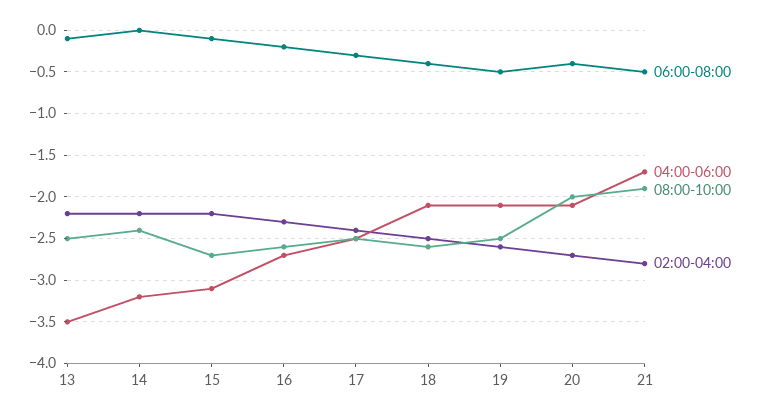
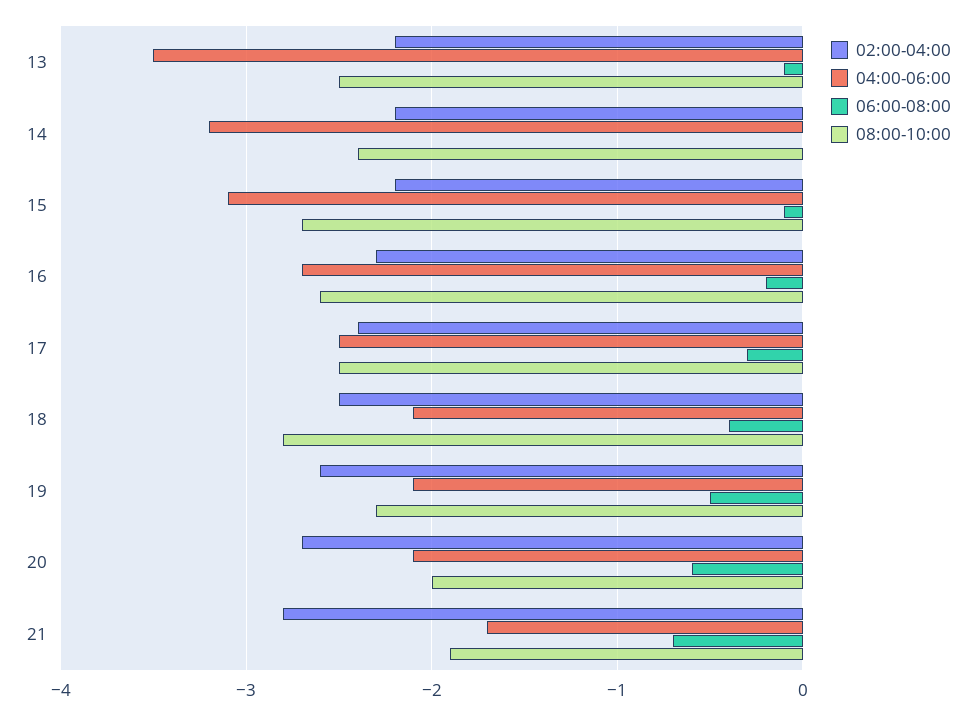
08:00-10:00, 18: -2.6 -> -2.8
08:00-10:00, 19: -2.5 -> -2.3
06:00-08:00, 20: -0.4 -> -0.6
06:00-08:00, 21: -0.5 -> -0.7

